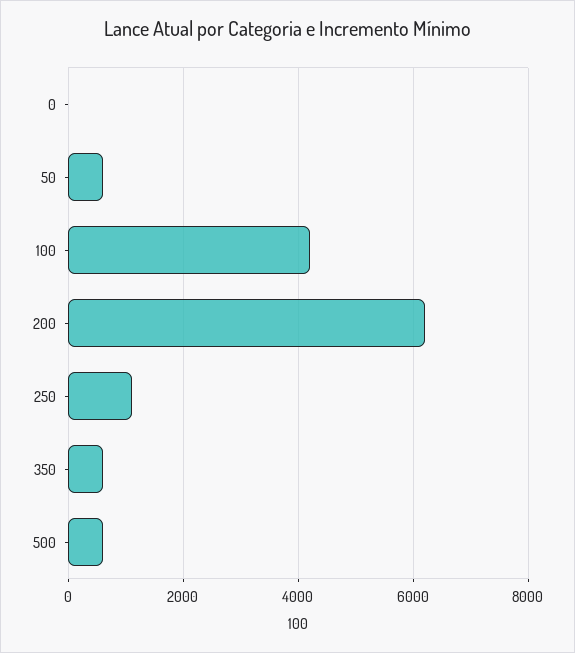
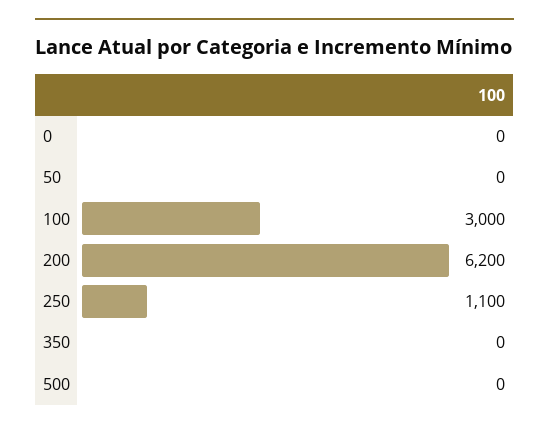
50: 600 -> 0
100: 4200 -> 3000
350: 600 -> 0
500: 600 -> 0

